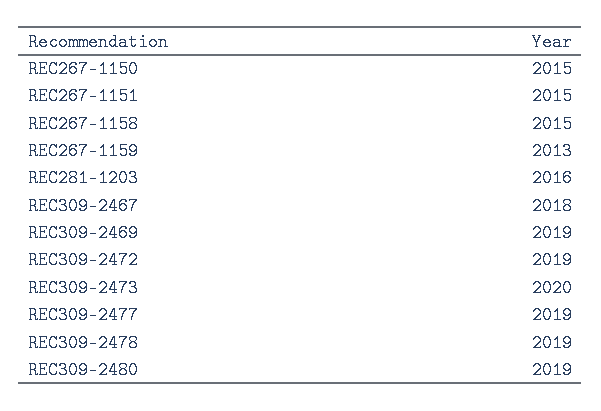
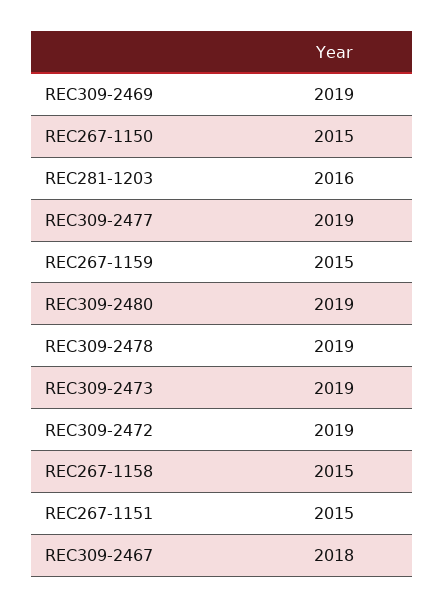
REC267-1159: 2013 -> 2015
REC309-2473: 2020 -> 2019

